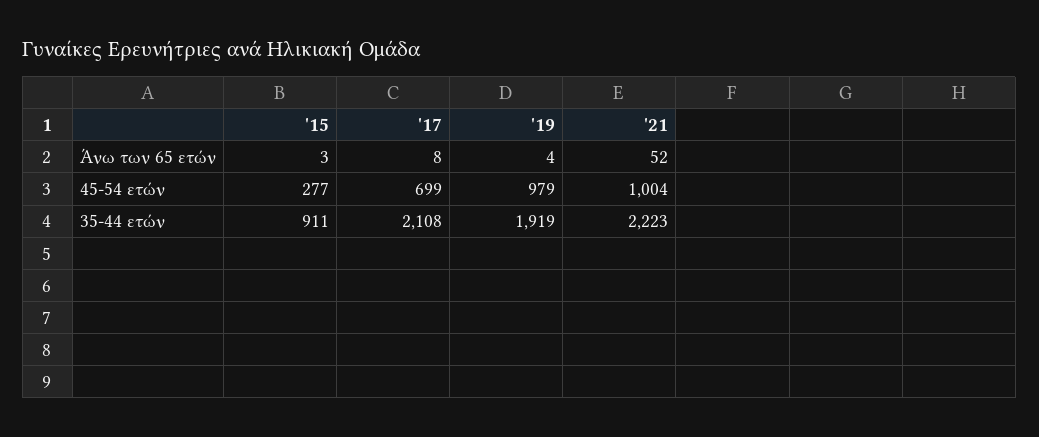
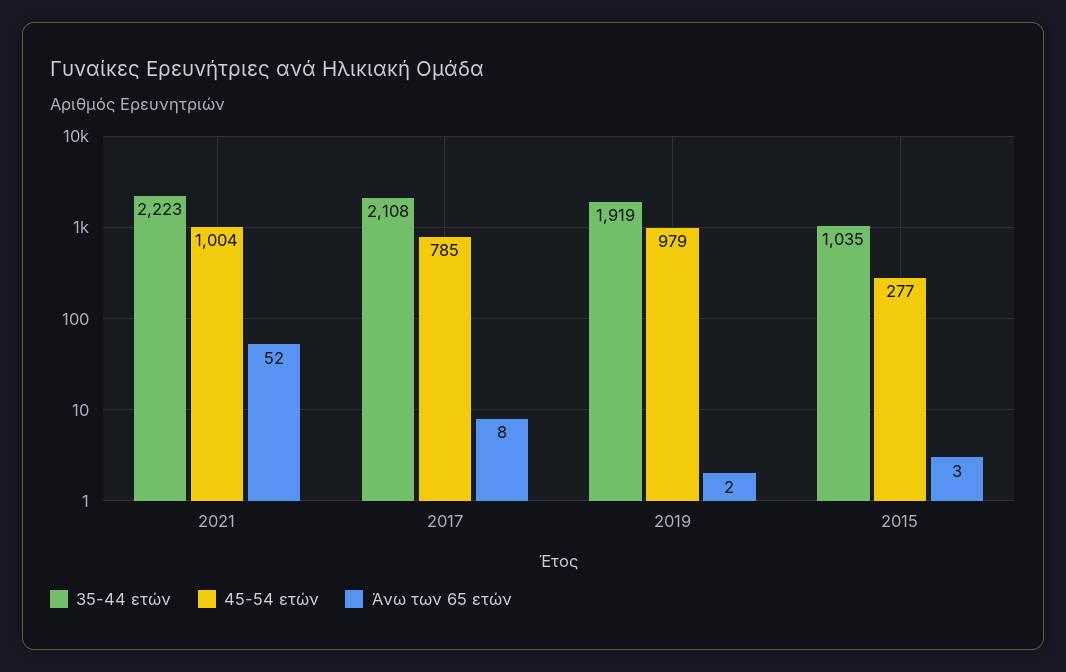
Άνω των 65 ετών, '19: 4 -> 2
45-54 ετών, '17: 699 -> 785
35-44 ετών, '15: 911 -> 1035

